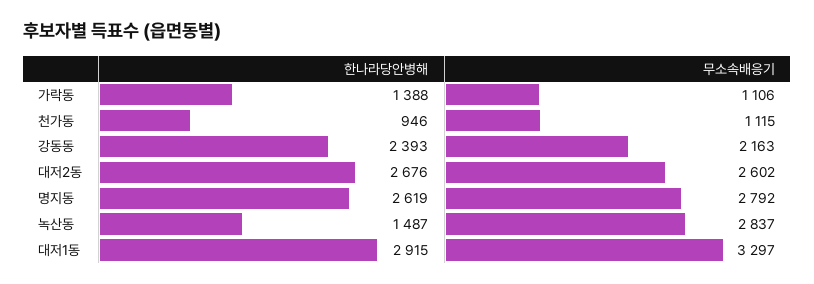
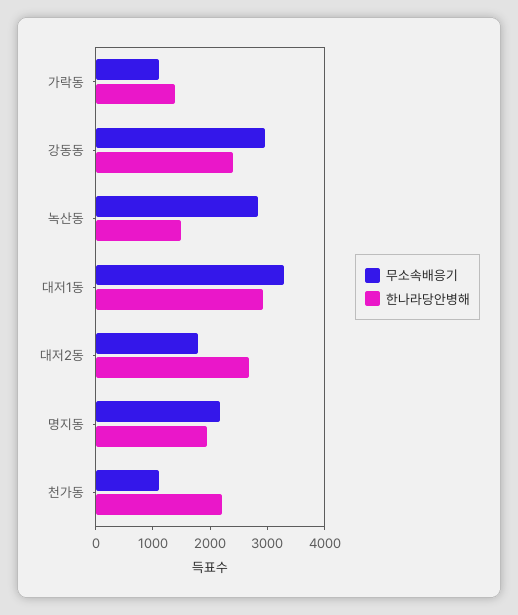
한나라당안병해, 천가동: 946 -> 2200
무소속배응기, 강동동: 2163 -> 3000
무소속배응기, 대저2동: 2602 -> 1800
한나라당안병해, 명지동: 2619 -> 2000
무소속배응기, 명지동: 2792 -> 2200

